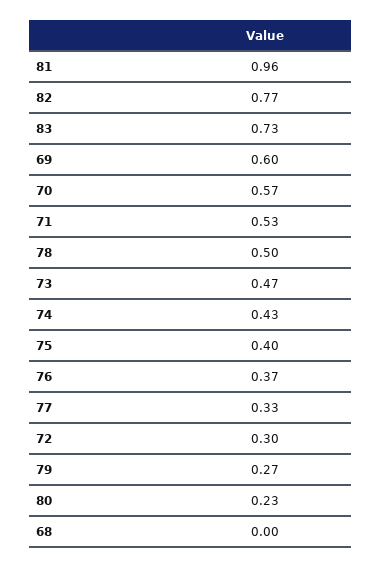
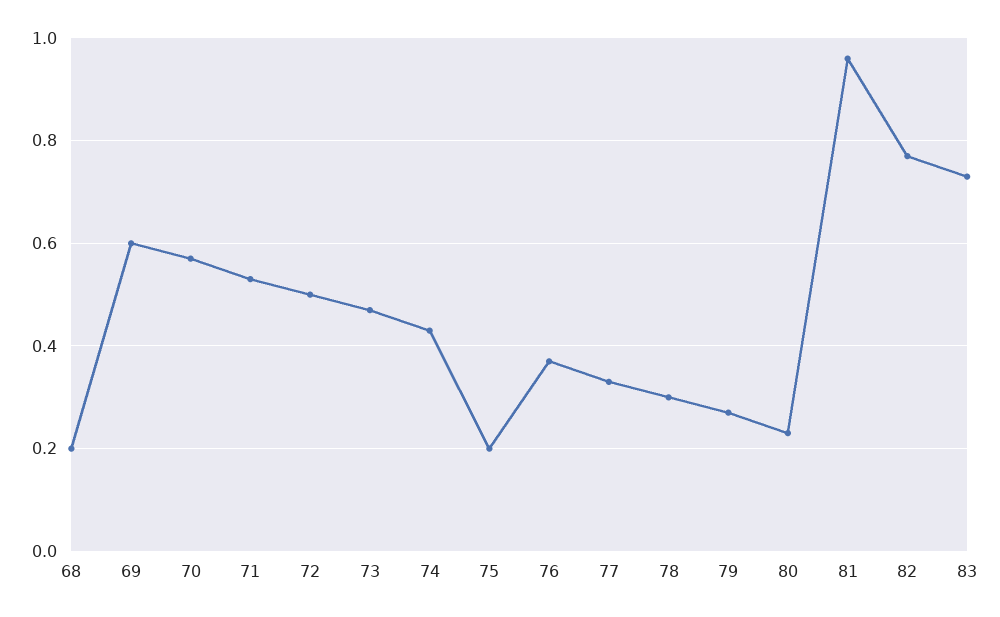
78: 0.5 -> 0.3
75: 0.4 -> 0.2
72: 0.3 -> 0.5
68: 0 -> 0.2

